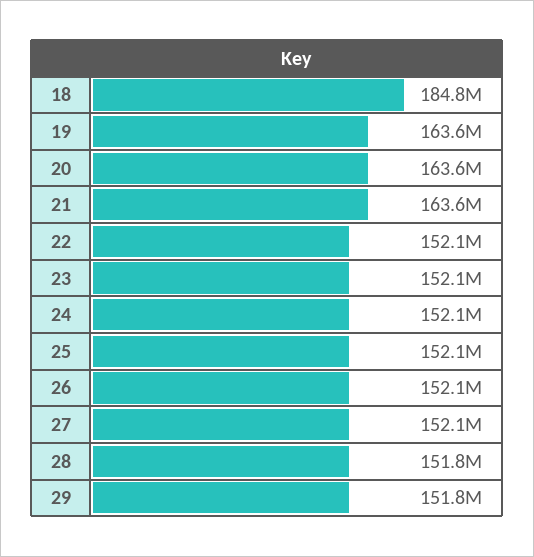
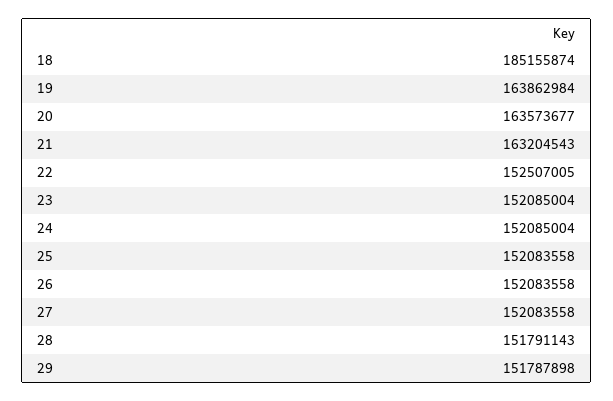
18: 184800000 -> 185155874
19: 163600000 -> 163862984
21: 163600000 -> 163204543
22: 152100000 -> 152507005

